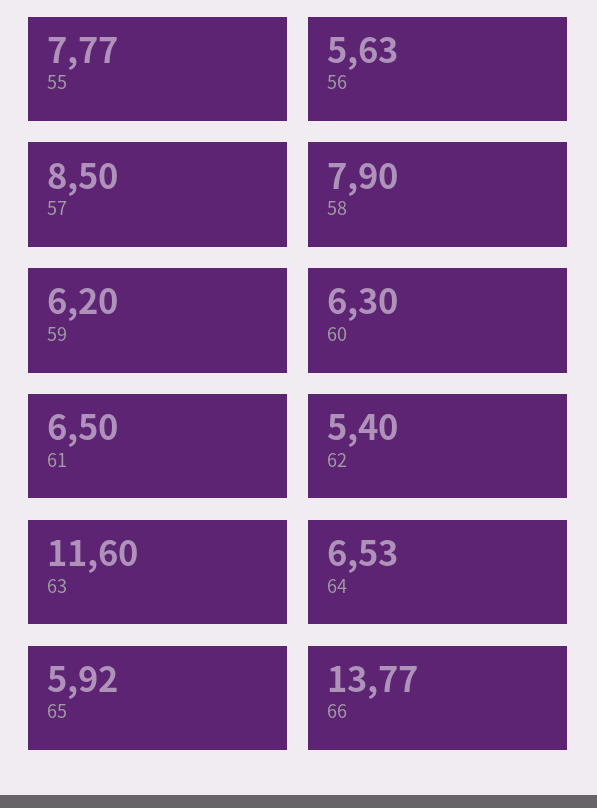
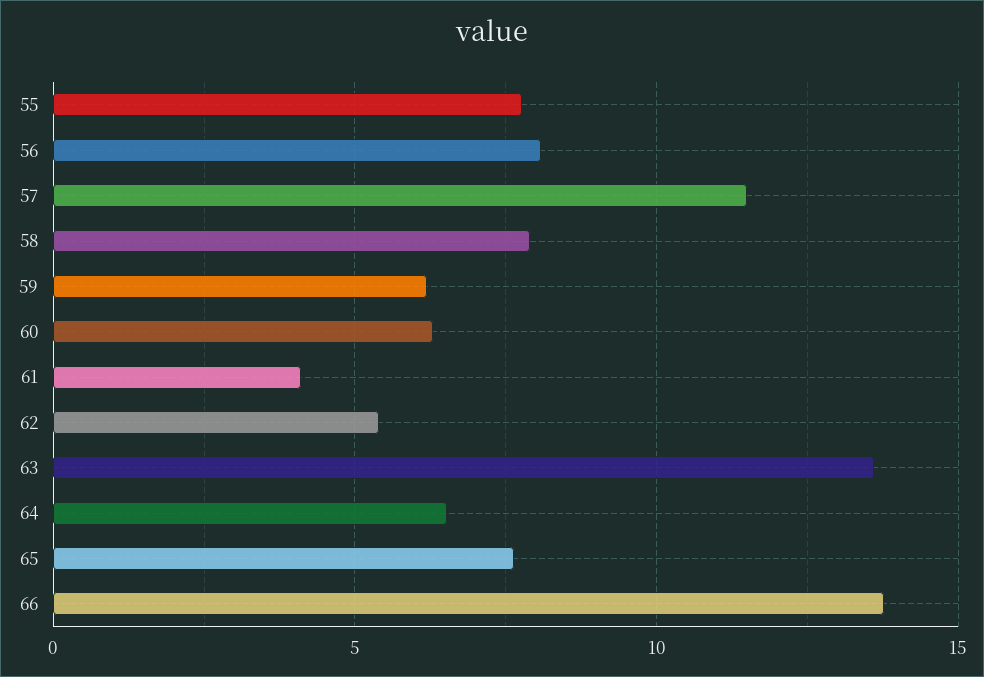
56: 5.63 -> 8
57: 8.5 -> 11.5
61: 6.5 -> 4
63: 11.6 -> 13.5
65: 5.92 -> 7.5

